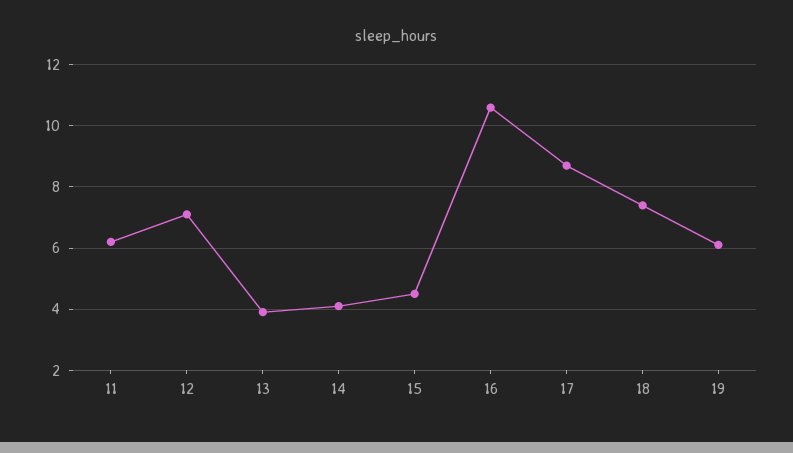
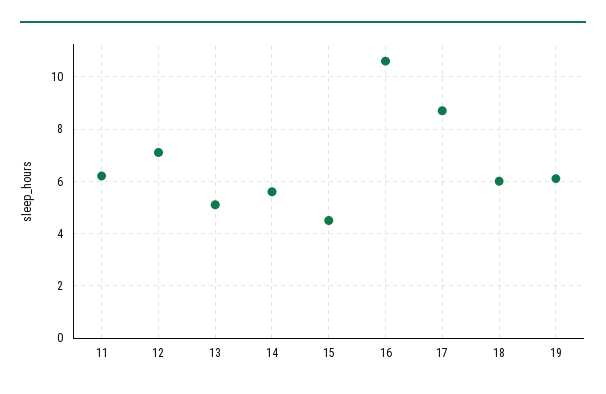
13: 4 -> 5
14: 4 -> 5.5
18: 7.5 -> 6

